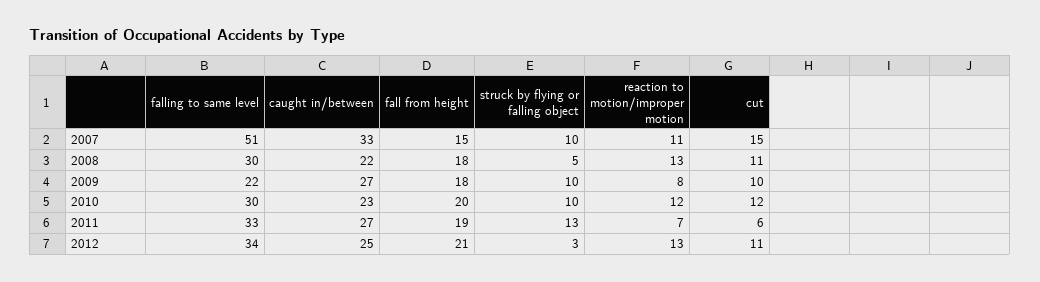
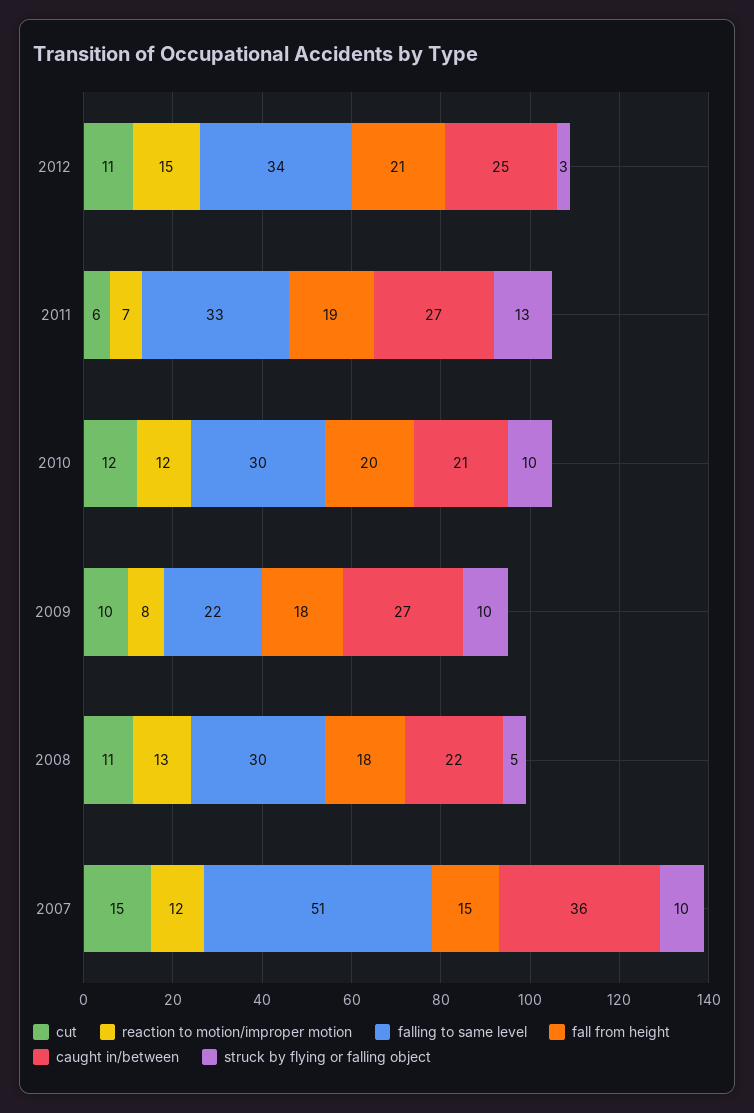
caught in/between, 2007: 33 -> 36
reaction to motion/improper motion, 2007: 11 -> 12
caught in/between, 2010: 23 -> 21
reaction to motion/improper motion, 2012: 13 -> 15

